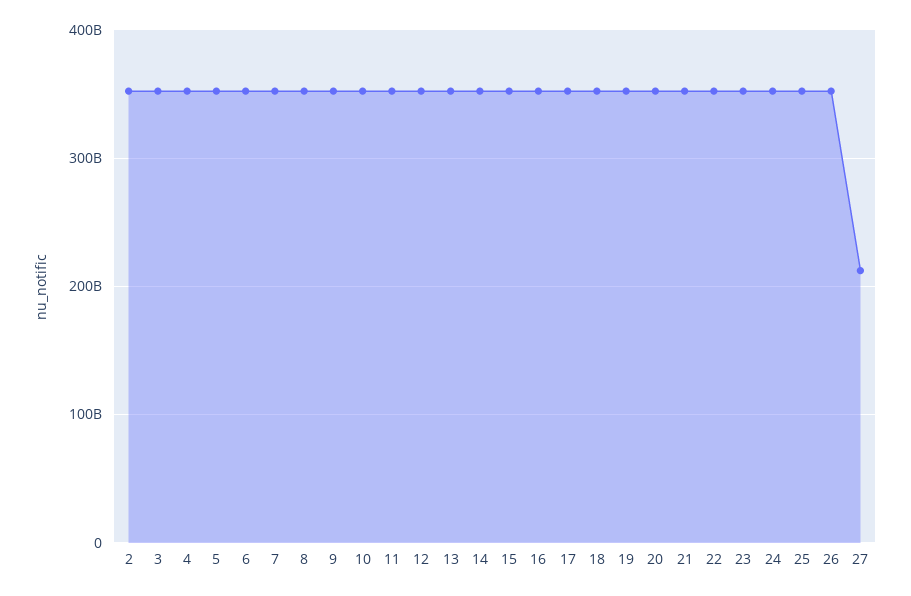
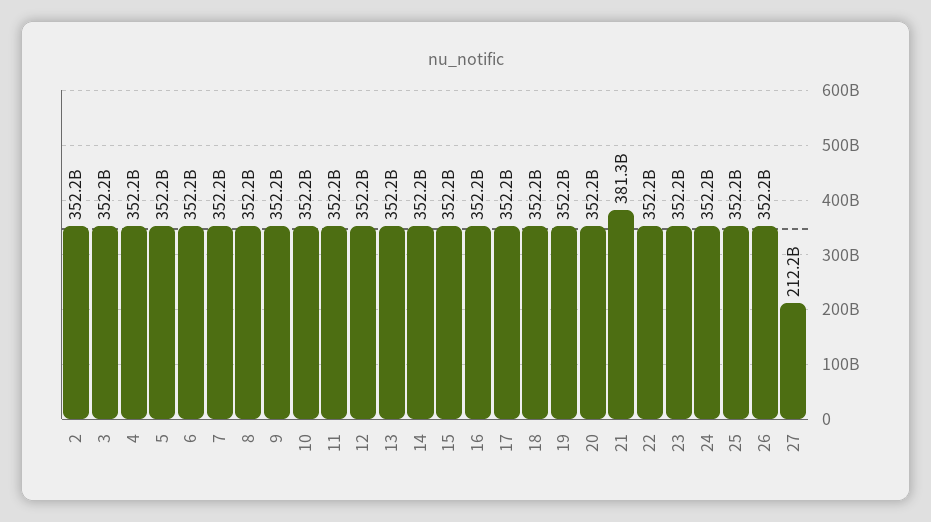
21: 350000000000 -> 381300000000

